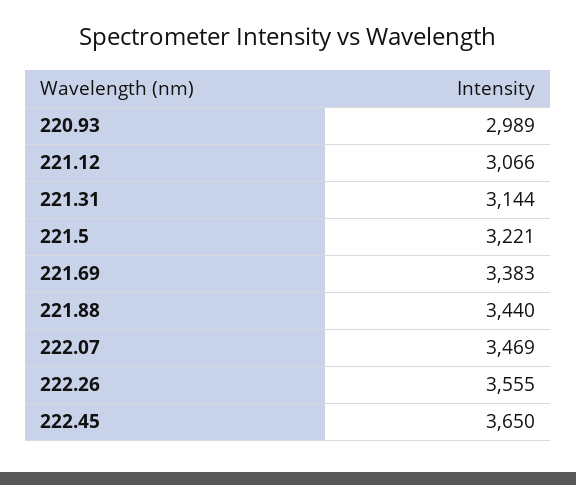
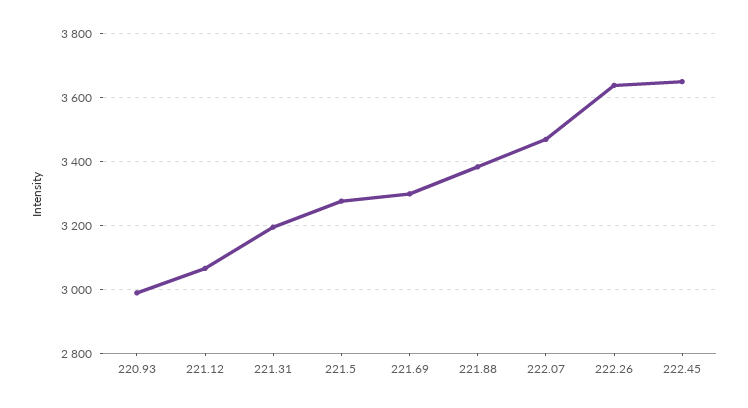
221.31: 3144 -> 3200
221.5: 3221 -> 3280
221.69: 3383 -> 3300
221.88: 3440 -> 3380
222.26: 3555 -> 3640

